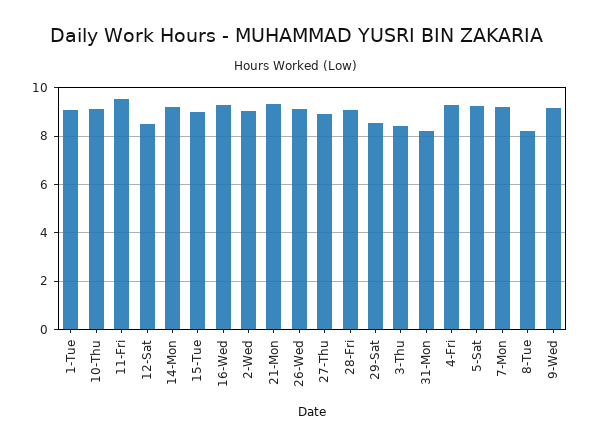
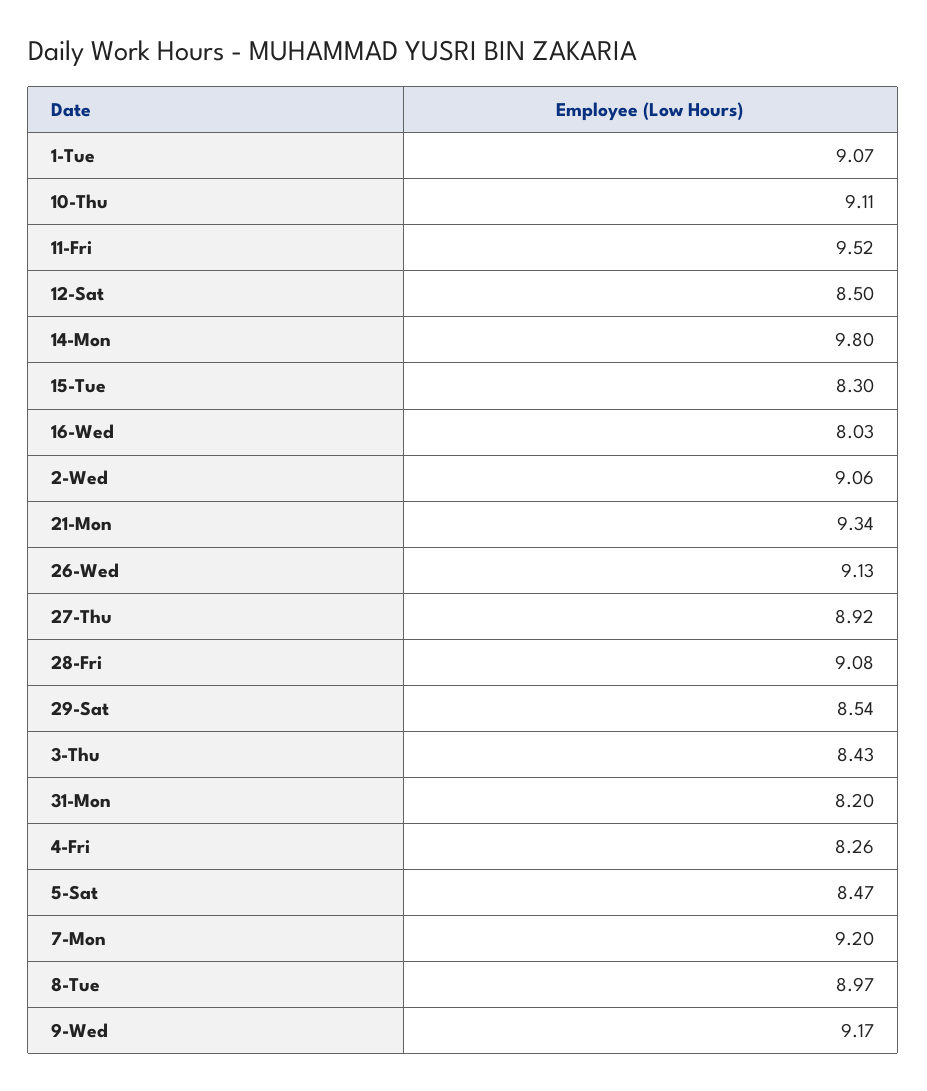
14-Mon: 9.25 -> 9.8
15-Tue: 9 -> 8.3
16-Wed: 9.25 -> 8.03
4-Fri: 9.25 -> 8.26
5-Sat: 9.25 -> 8.47
8-Tue: 8.25 -> 8.97

